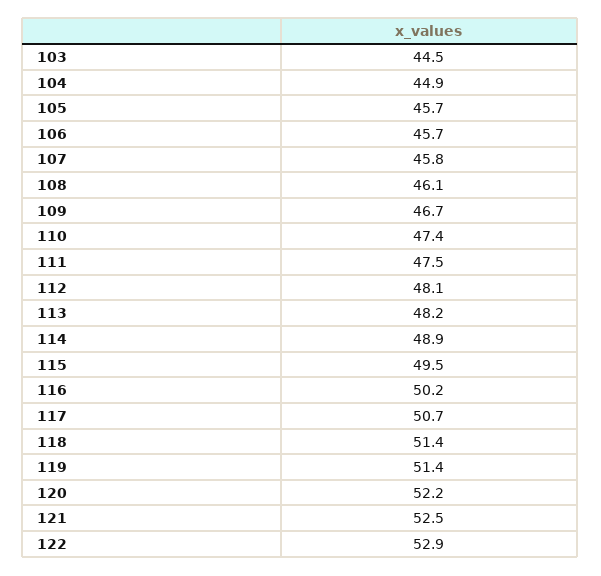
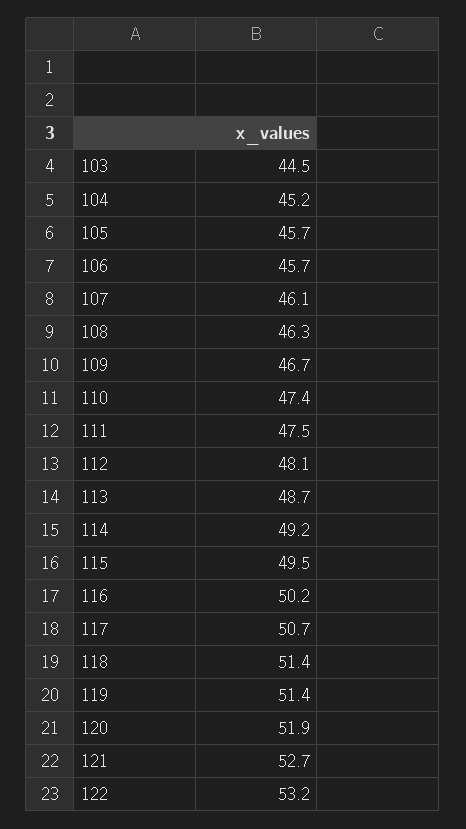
104: 44.9 -> 45.2
107: 45.8 -> 46.1
108: 46.1 -> 46.3
113: 48.2 -> 48.7
114: 48.9 -> 49.2
120: 52.2 -> 51.9
121: 52.5 -> 52.7
122: 52.9 -> 53.2

